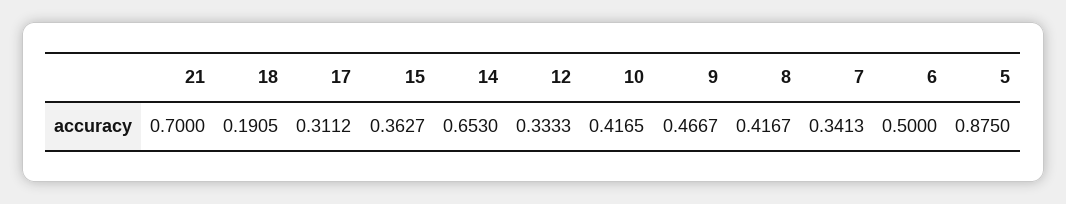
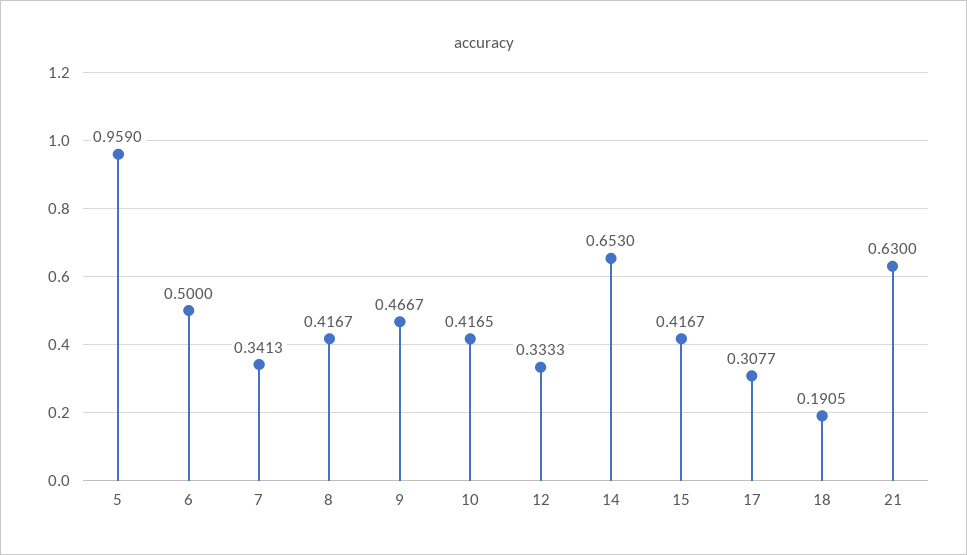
21: 0.7 -> 0.63
17: 0.3112 -> 0.3077
15: 0.3627 -> 0.4167
5: 0.875 -> 0.959

